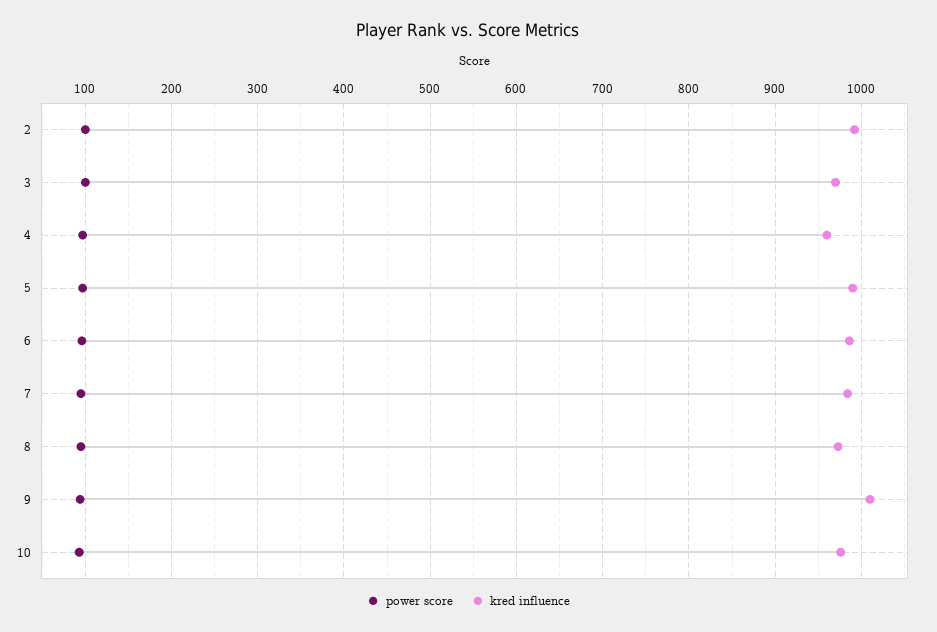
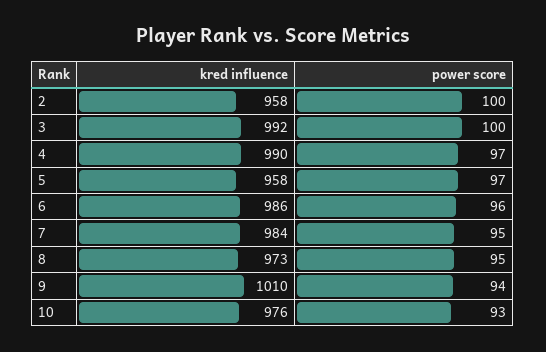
kred influence, 2: 990 -> 958
kred influence, 3: 970 -> 992
kred influence, 4: 960 -> 990
kred influence, 5: 990 -> 958

